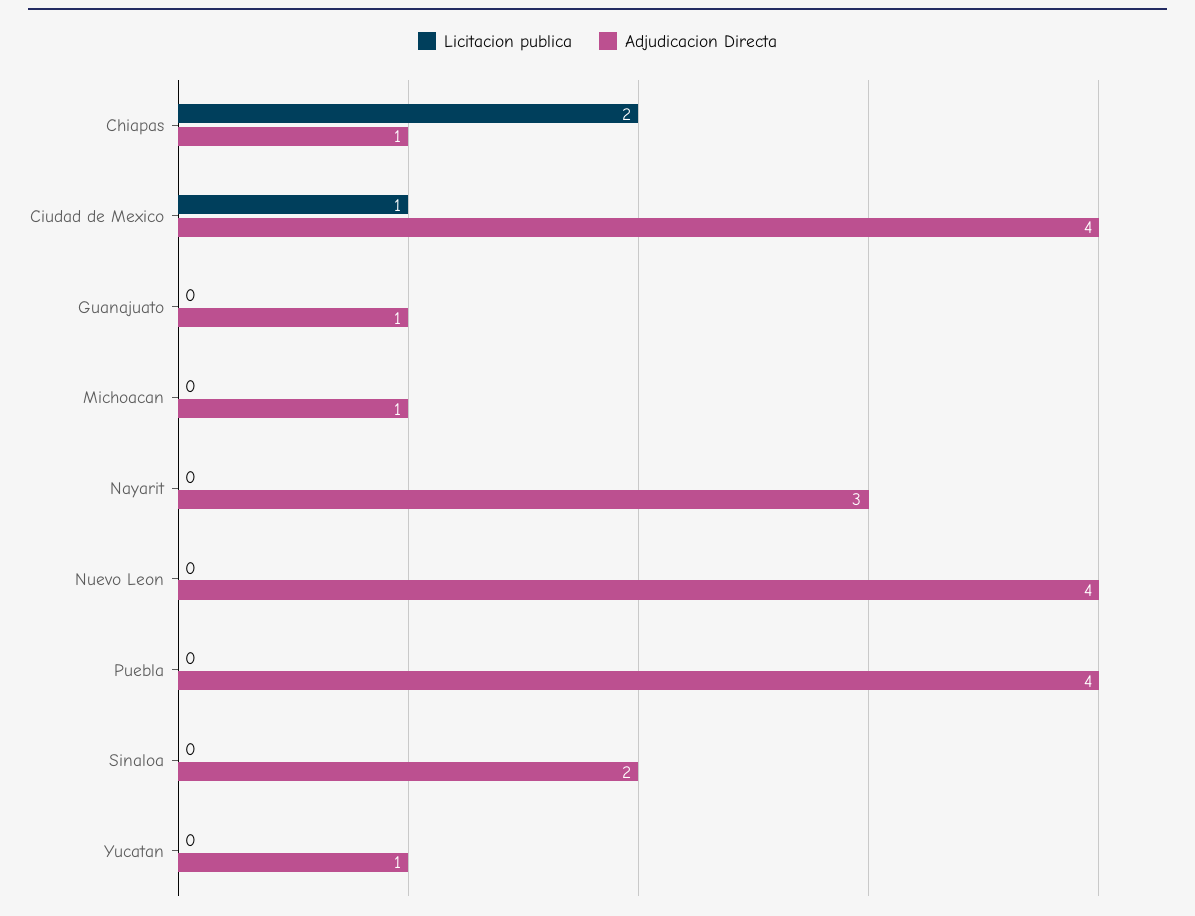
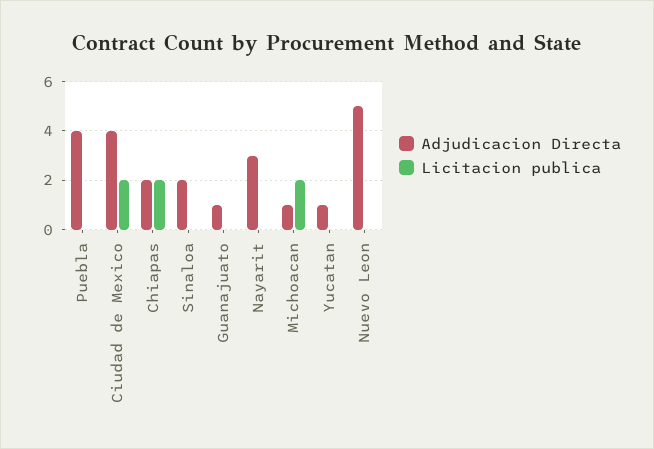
Adjudicacion Directa, Chiapas: 1 -> 2
Licitacion publica, Ciudad de Mexico: 1 -> 2
Licitacion publica, Michoacan: 0 -> 2
Adjudicacion Directa, Nuevo Leon: 4 -> 5

